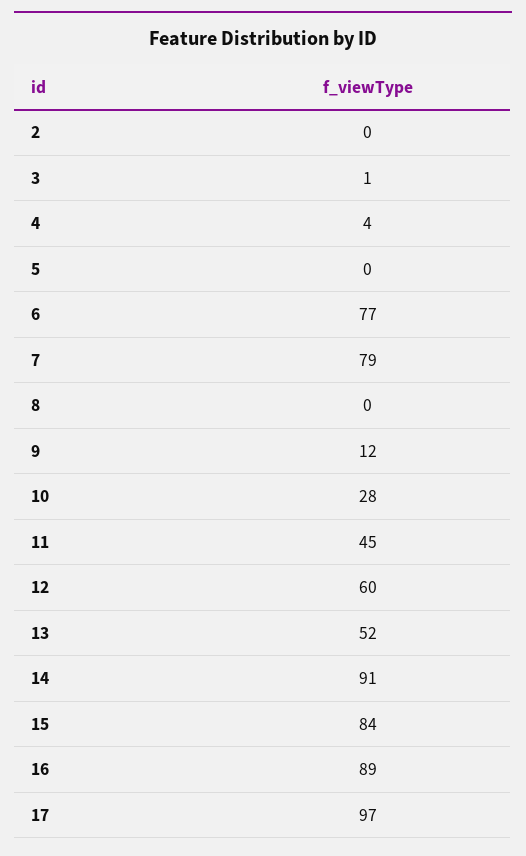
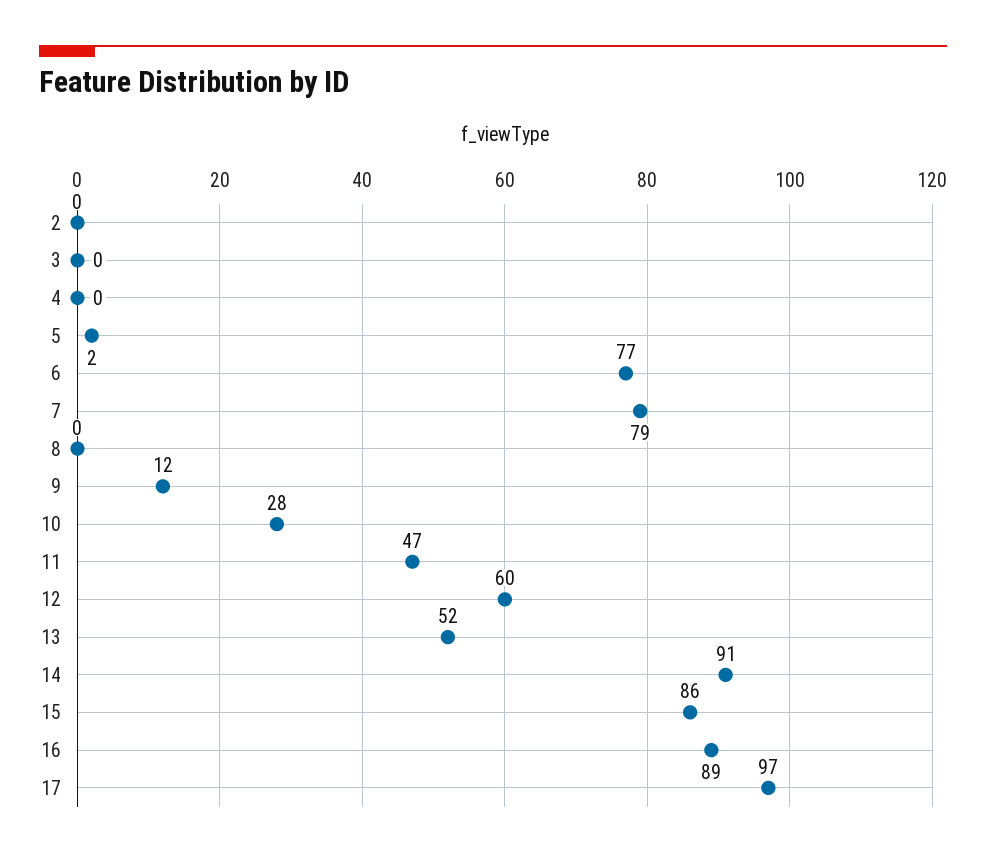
3: 1 -> 0
4: 4 -> 0
5: 0 -> 2
11: 45 -> 47
15: 84 -> 86

